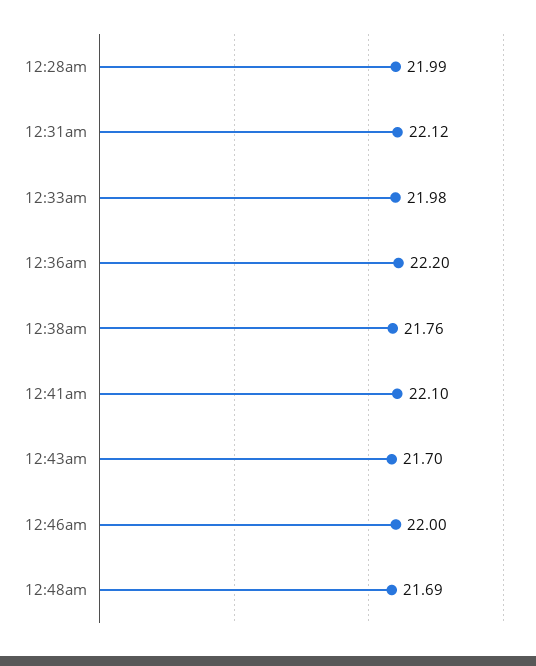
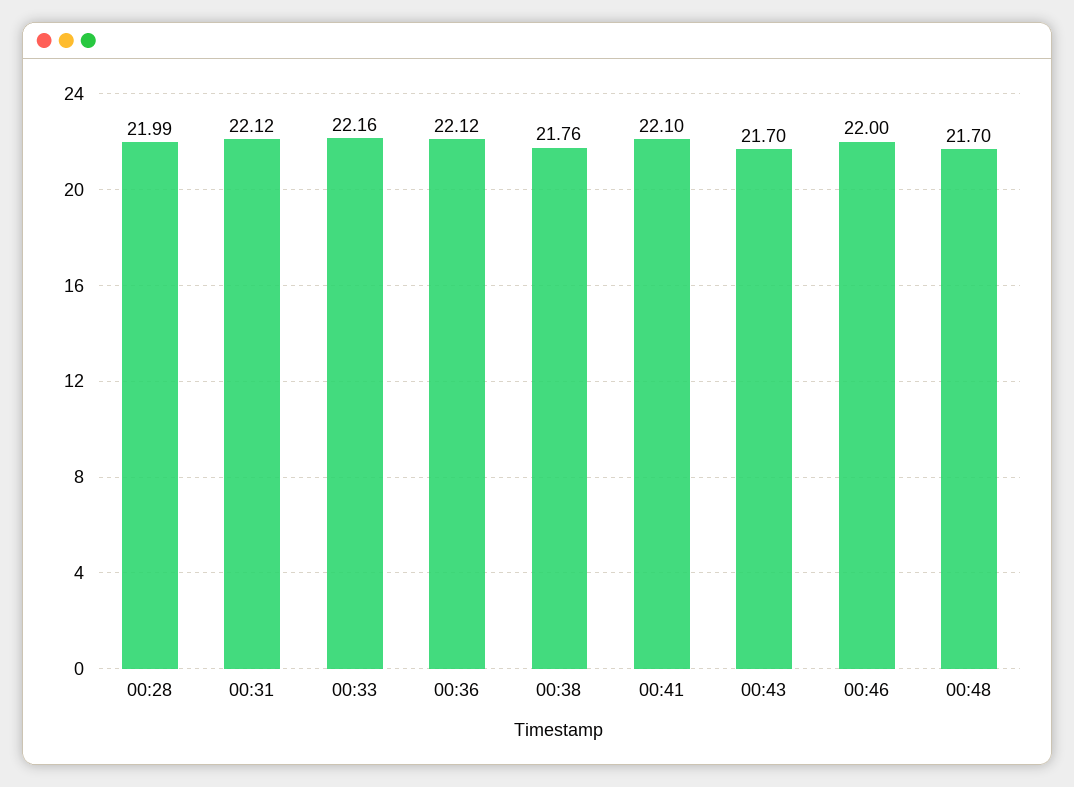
12:33am: 21.98 -> 22.16
12:36am: 22.2 -> 22.12
12:48am: 21.69 -> 21.7

